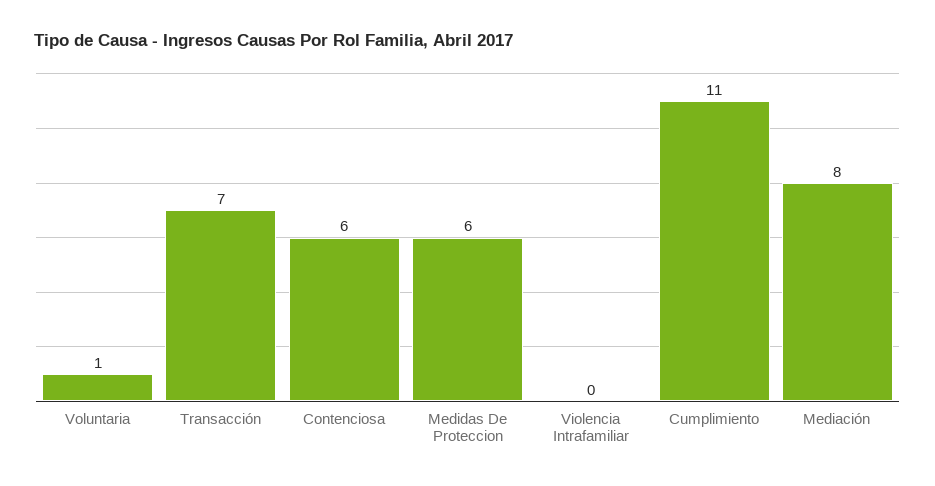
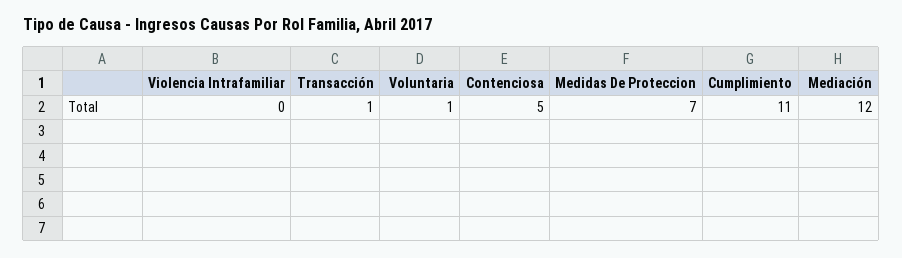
Transacción: 7 -> 1
Contenciosa: 6 -> 5
Medidas De Proteccion: 6 -> 7
Mediación: 8 -> 12

